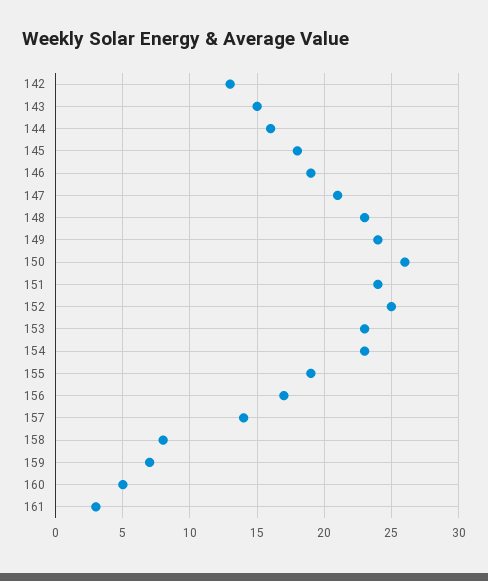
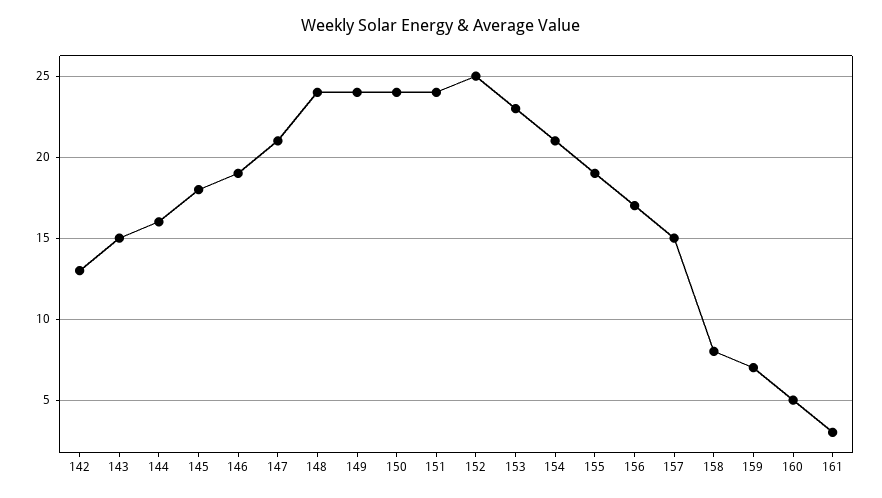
148: 23 -> 24
150: 26 -> 24
154: 23 -> 21
157: 14 -> 15

